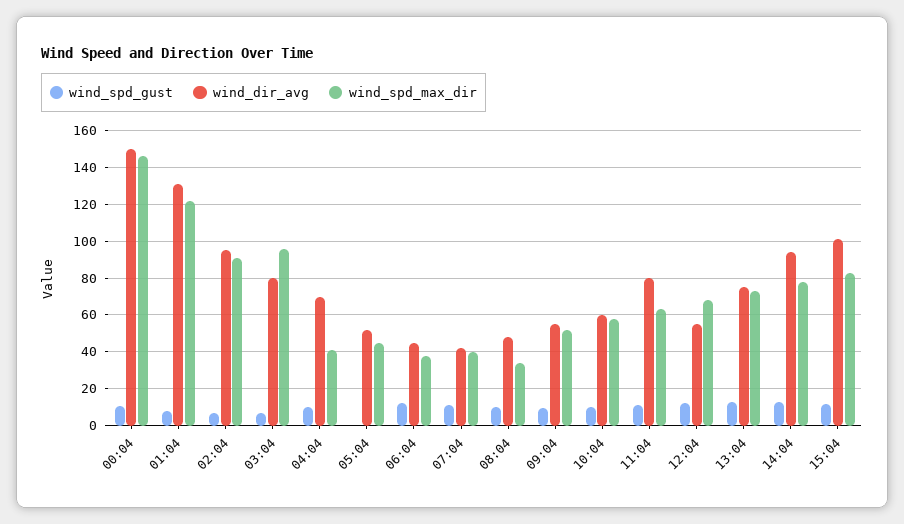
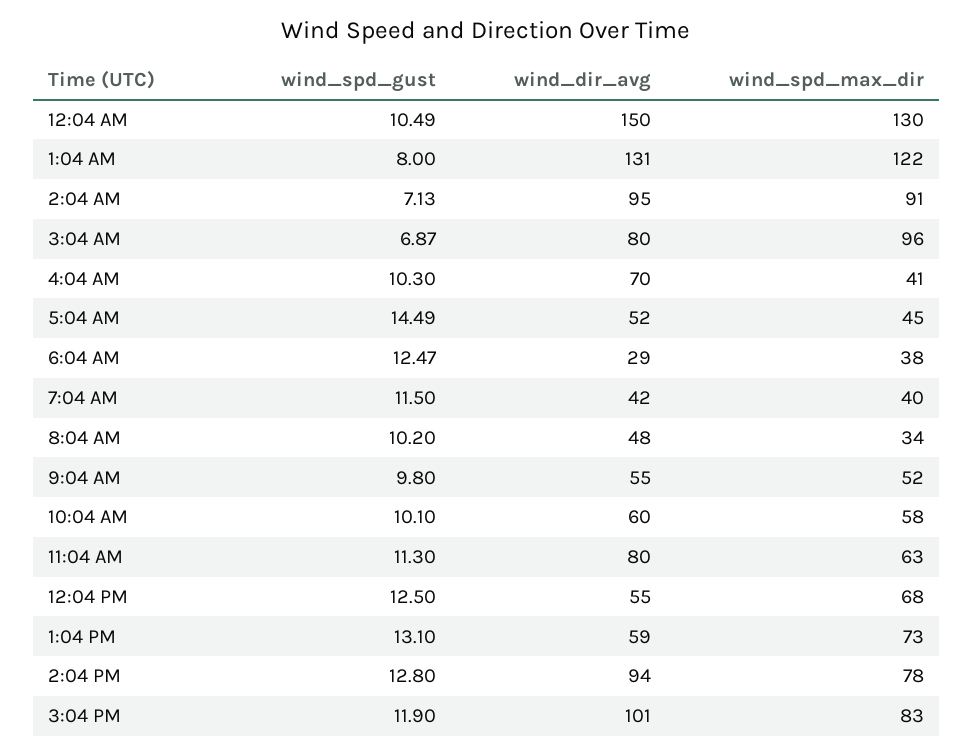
wind_spd_max_dir, 00:04: 145 -> 130
wind_spd_gust, 05:04: 0 -> 14.49
wind_dir_avg, 06:04: 45 -> 29
wind_dir_avg, 13:04: 75 -> 59

